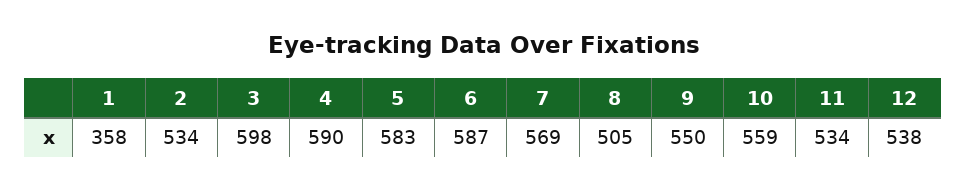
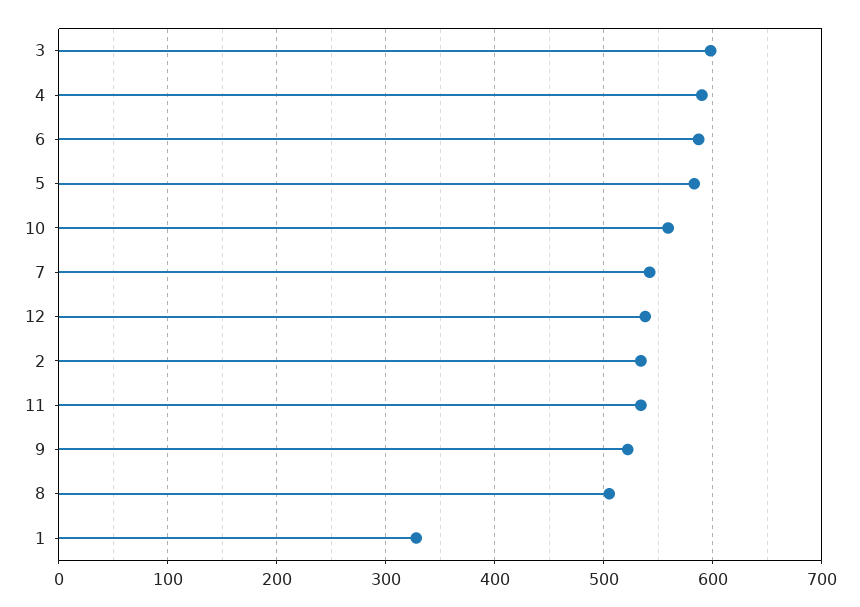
1: 358 -> 330
7: 569 -> 540
9: 550 -> 520

